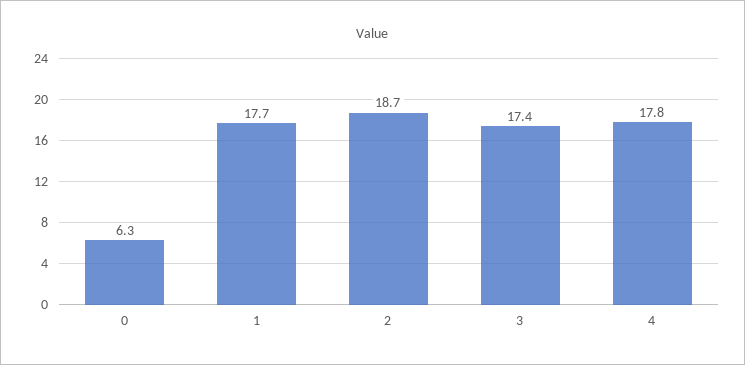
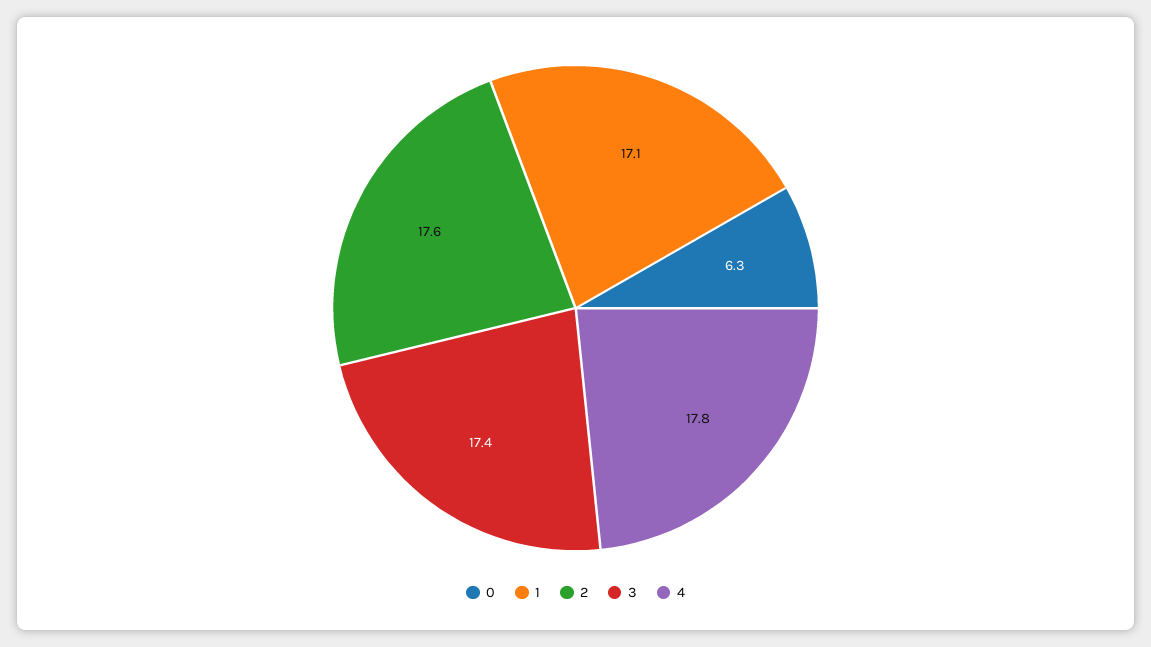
1: 17.7 -> 17.1
2: 18.7 -> 17.6

